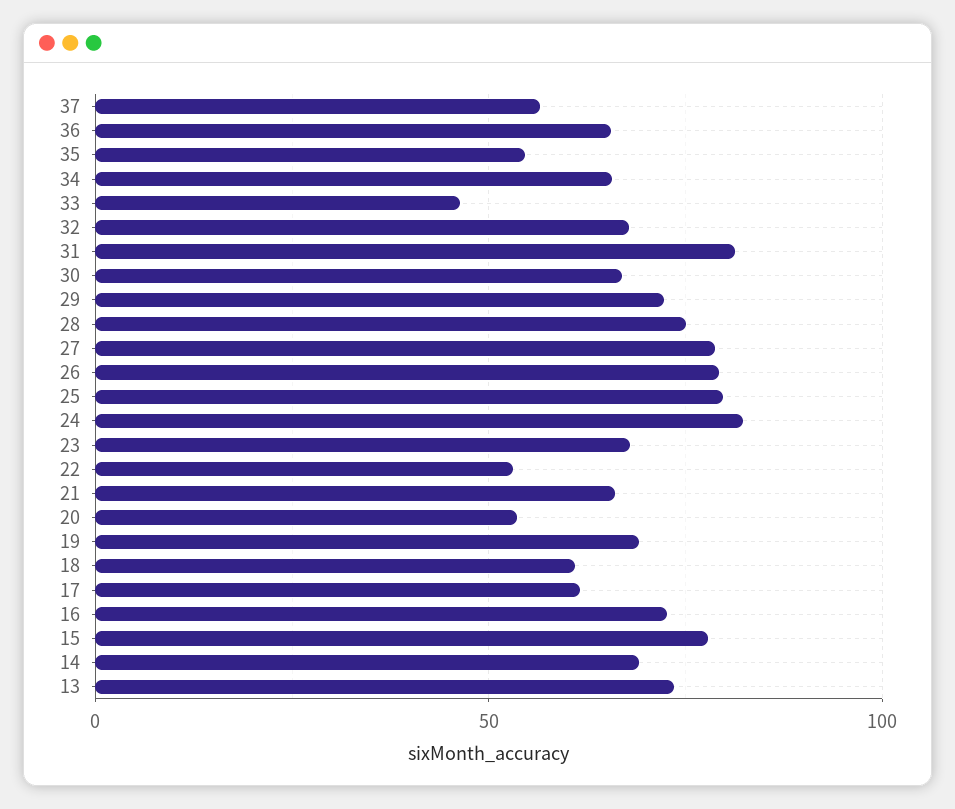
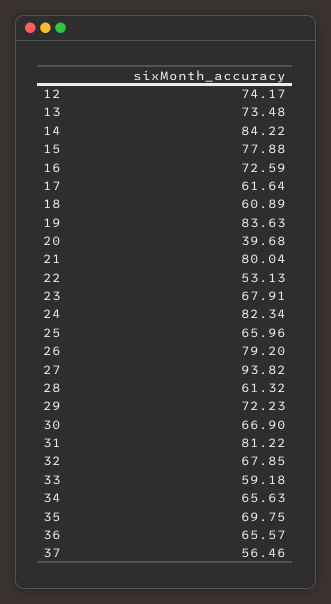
35: 55 -> 69.75
33: 45 -> 59.18
28: 75 -> 61.32
27: 80 -> 93.82
25: 80 -> 65.96
21: 65 -> 80.04
20: 55 -> 39.68
19: 70 -> 83.63
14: 70 -> 84.22
12: none -> 74.17

